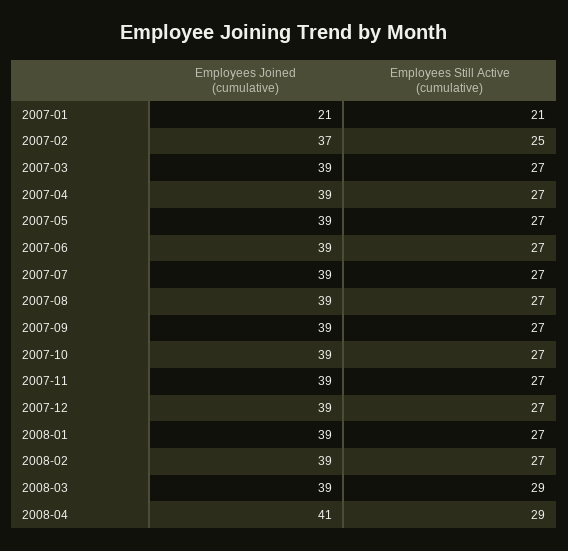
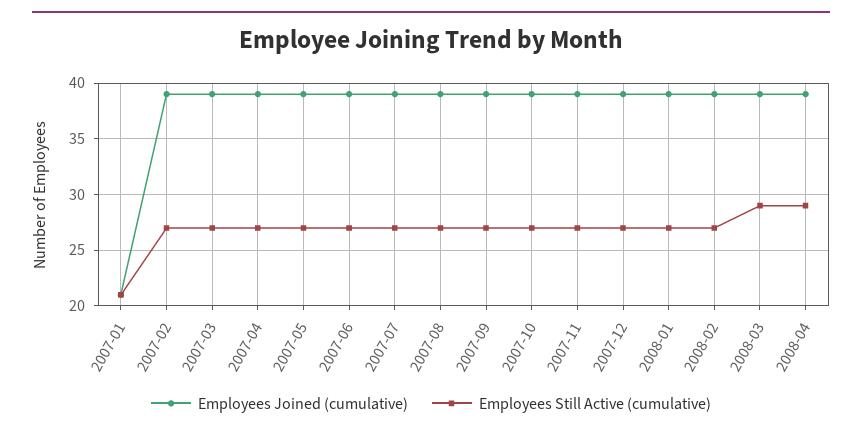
Employees Joined (cumulative), 2007-02: 37 -> 39
Employees Still Active (cumulative), 2007-02: 25 -> 27
Employees Joined (cumulative), 2008-04: 41 -> 39

